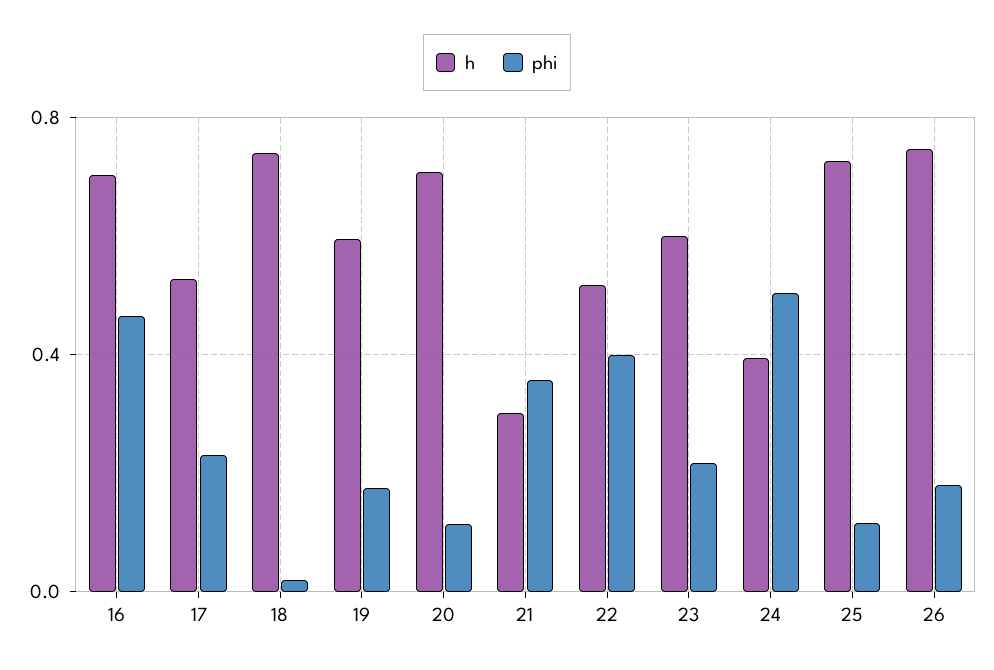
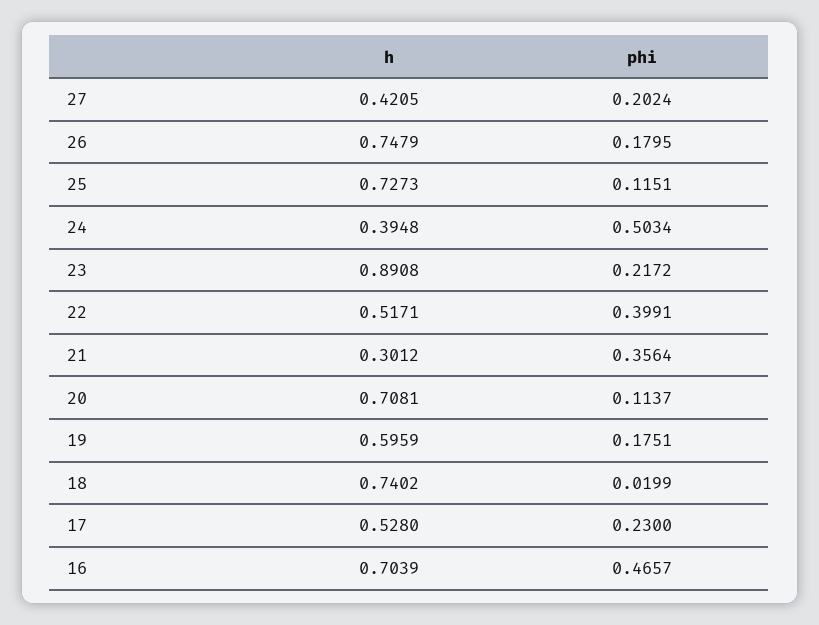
h, 23: 0.6 -> 0.8908
h, 27: none -> 0.4205
phi, 27: none -> 0.2024

